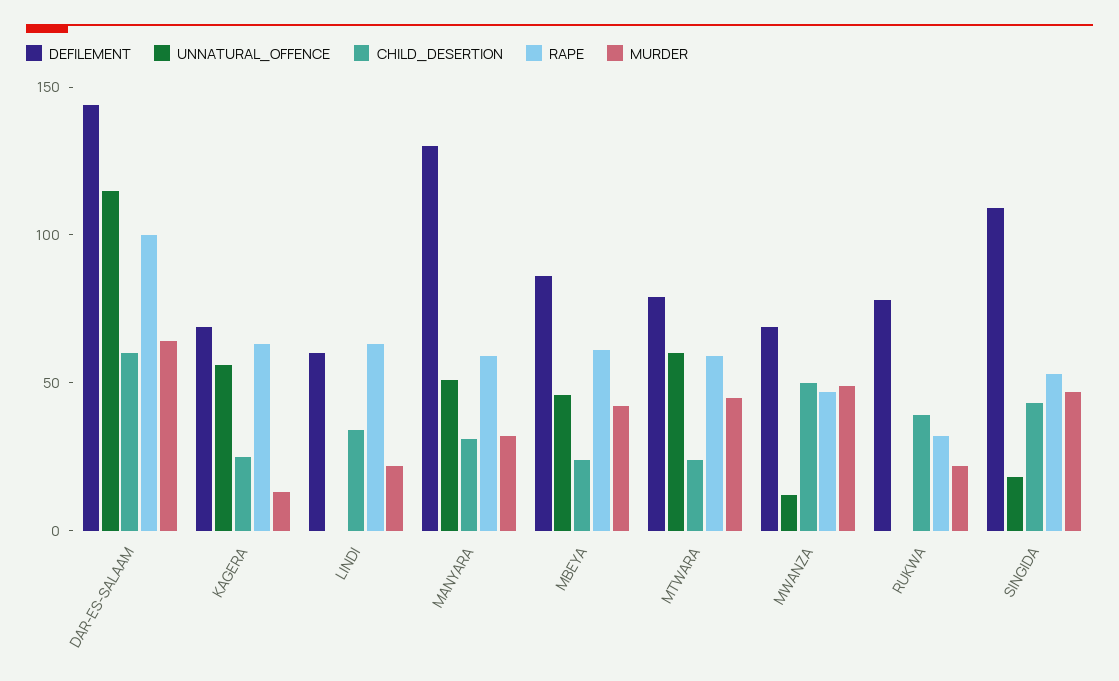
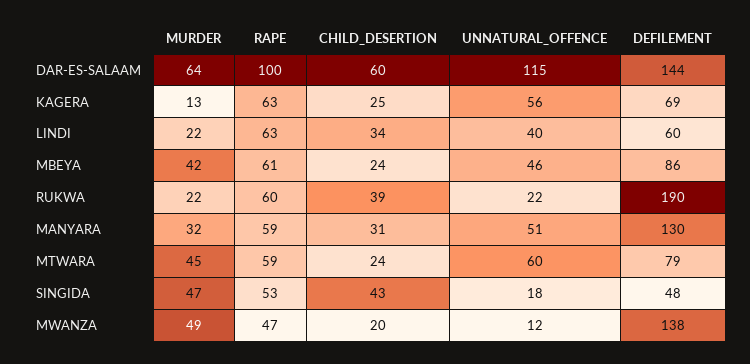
UNNATURAL_OFFENCE, LINDI: 0 -> 40
DEFILEMENT, MWANZA: 70 -> 138
CHILD_DESERTION, MWANZA: 50 -> 20
DEFILEMENT, RUKWA: 80 -> 190
UNNATURAL_OFFENCE, RUKWA: 0 -> 22
RAPE, RUKWA: 30 -> 60
DEFILEMENT, SINGIDA: 110 -> 48

